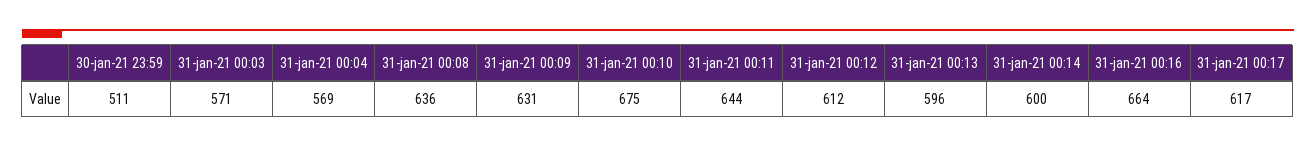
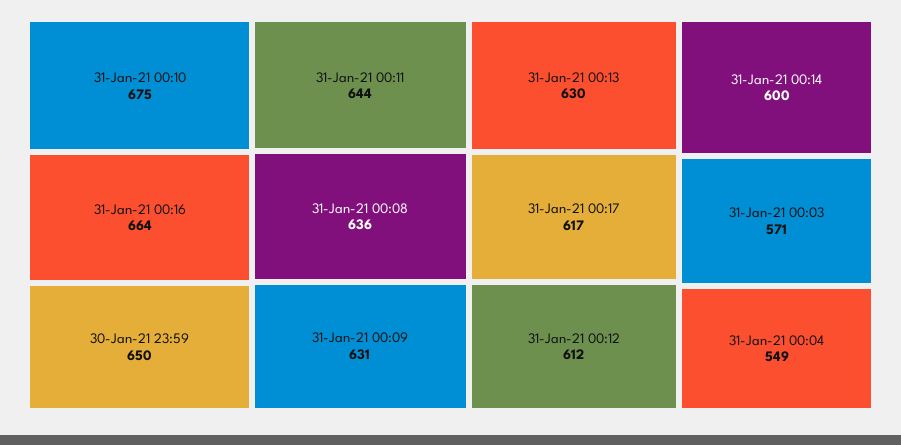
30-jan-21 23:59: 511 -> 650
31-jan-21 00:04: 569 -> 549
31-jan-21 00:13: 596 -> 630

